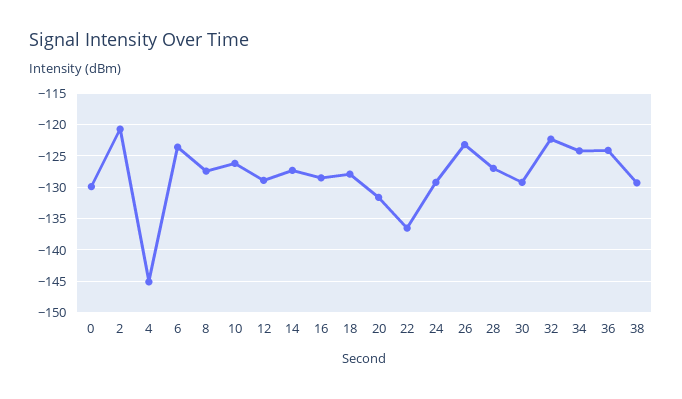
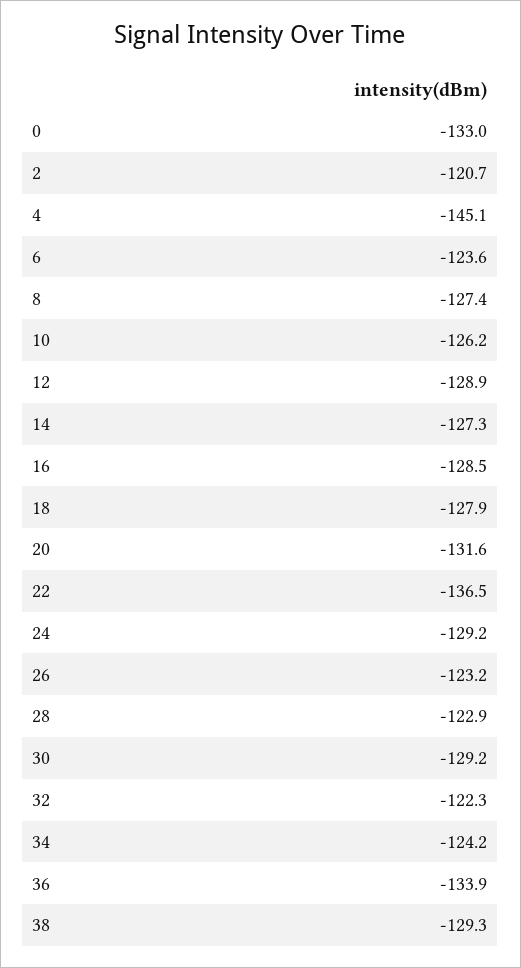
0: -130 -> -133
28: -127 -> -122.9
36: -124 -> -133.9

